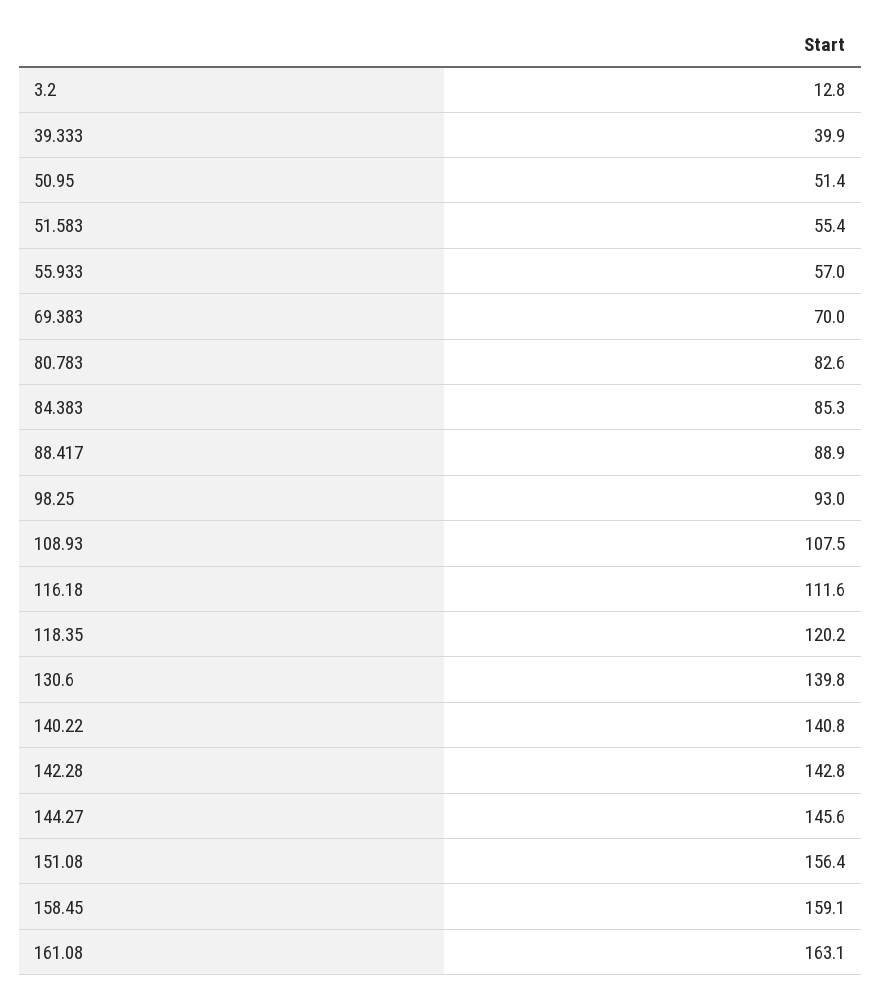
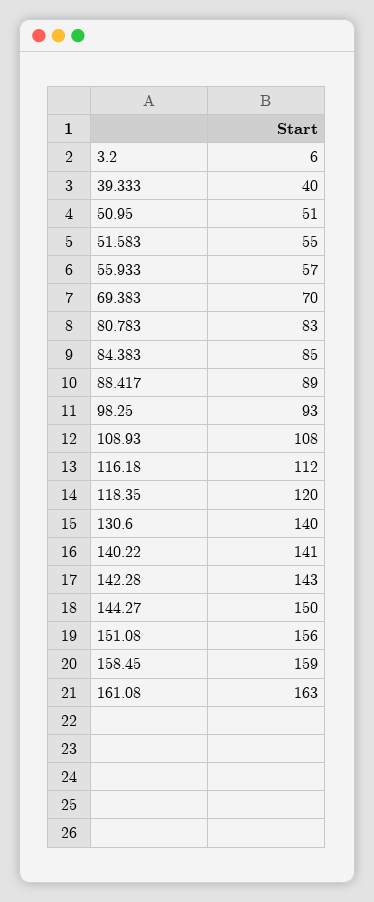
3.2: 12.8 -> 6
144.27: 145.6 -> 150

